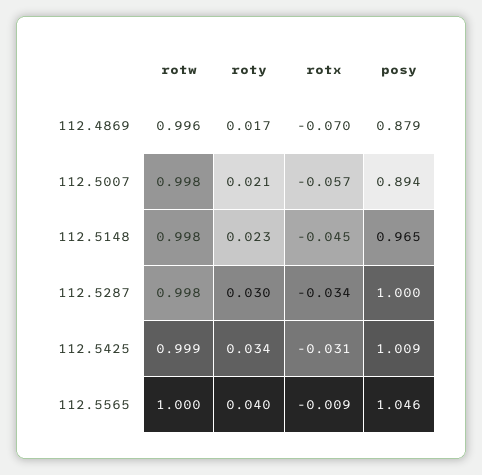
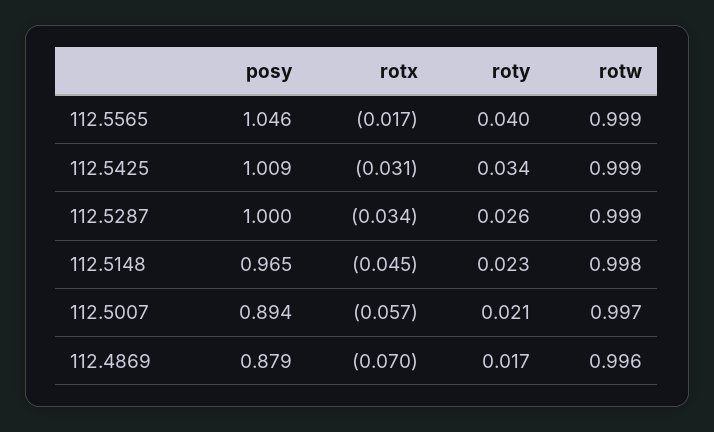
rotw, 112.5007: 0.998 -> 0.997
rotw, 112.5287: 0.998 -> 0.999
roty, 112.5287: 0.03 -> 0.026
rotw, 112.5565: 1 -> 0.999
rotx, 112.5565: -0.009 -> -0.017

